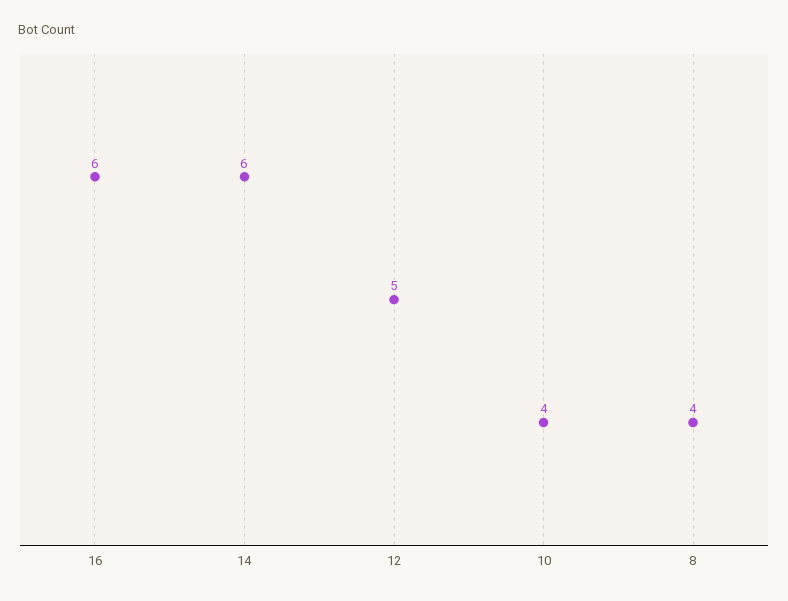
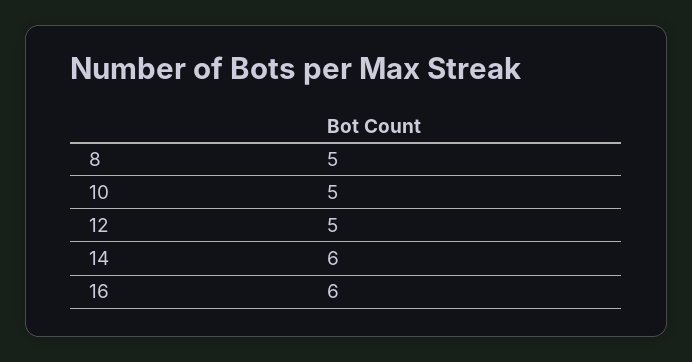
10: 4 -> 5
8: 4 -> 5

